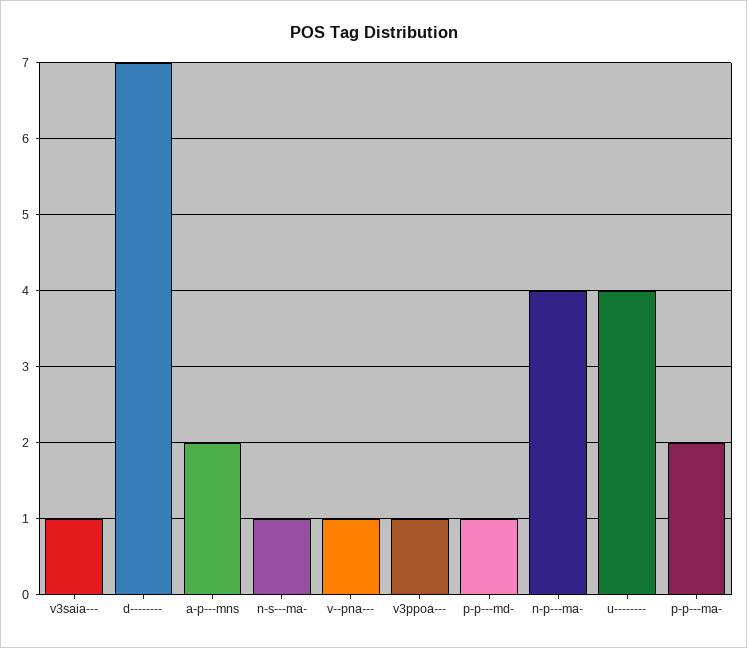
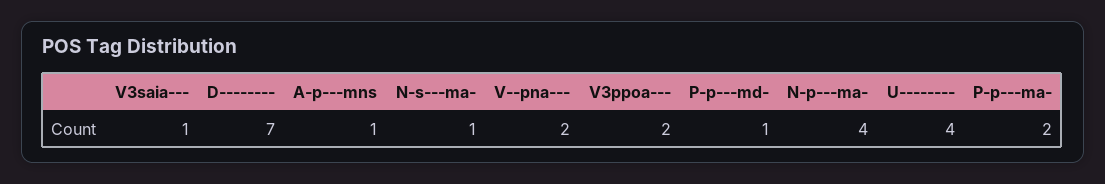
a-p---mns: 2 -> 1
v--pna---: 1 -> 2
v3ppoa---: 1 -> 2

